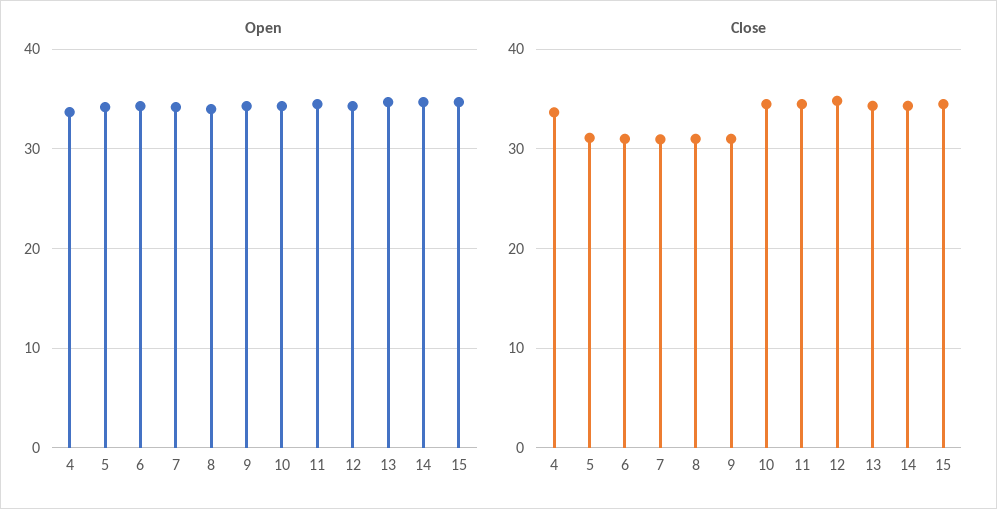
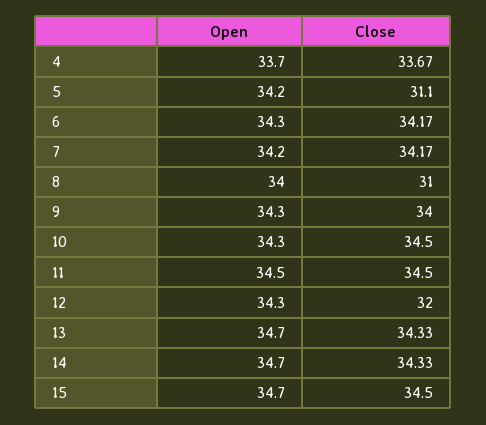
Close, 6: 31 -> 34.17
Close, 7: 31 -> 34.17
Close, 9: 31 -> 34
Close, 12: 35 -> 32

